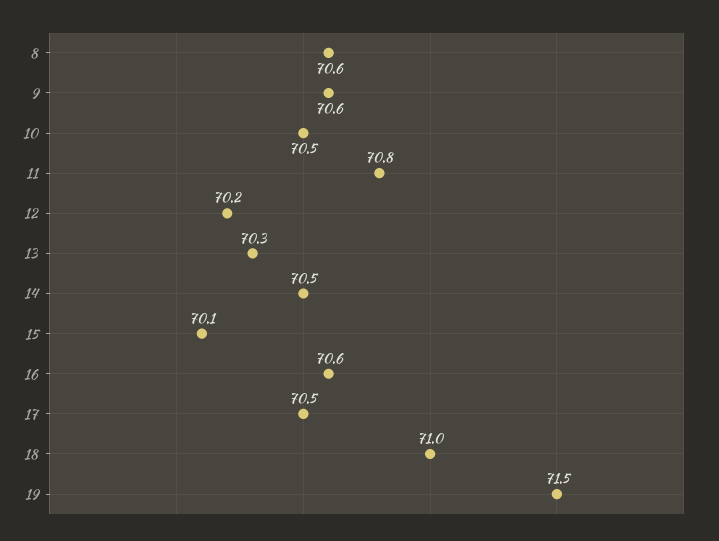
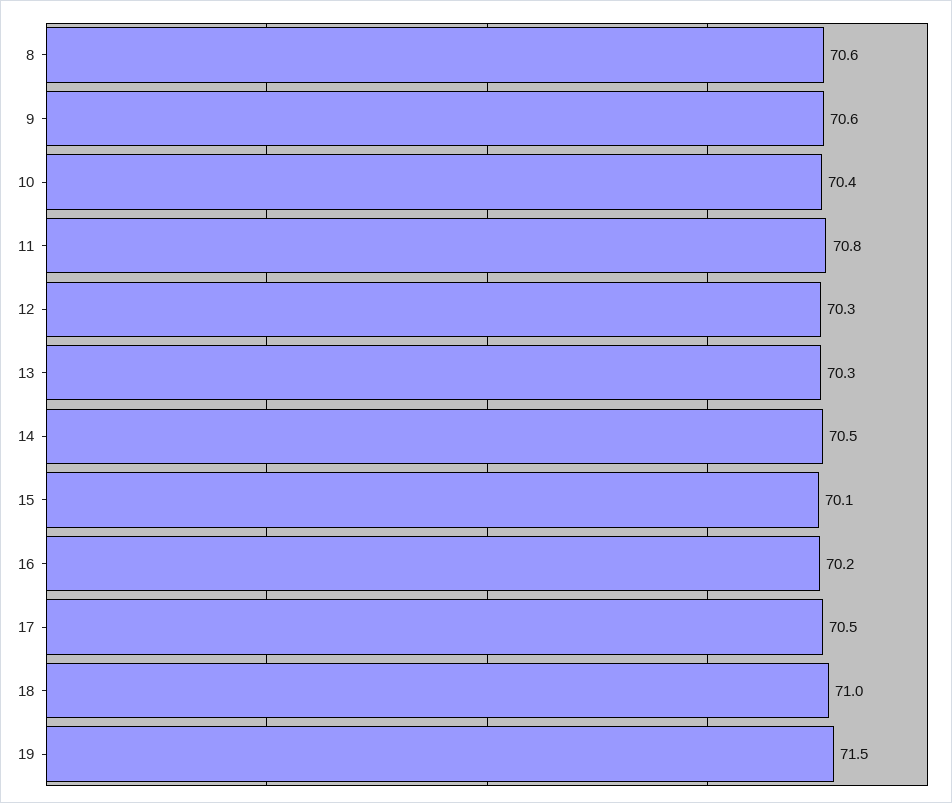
10: 70.5 -> 70.4
12: 70.2 -> 70.3
16: 70.6 -> 70.2

